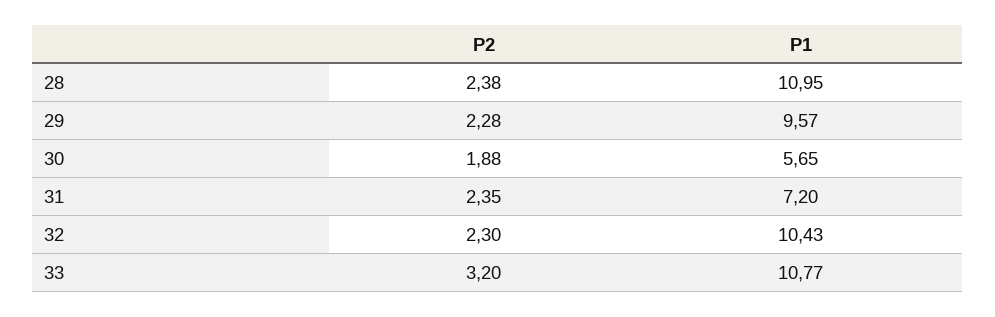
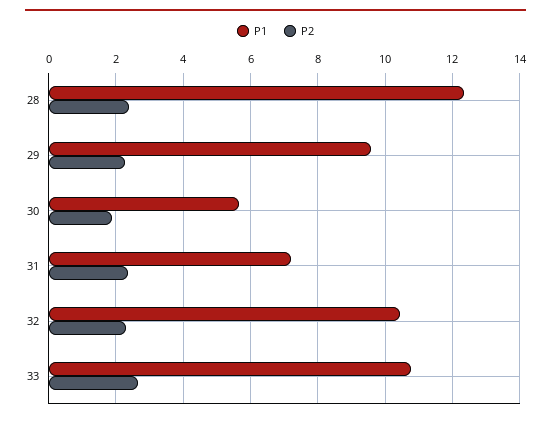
P1, 28: 10.95 -> 12.4
P2, 33: 3.2 -> 2.6

